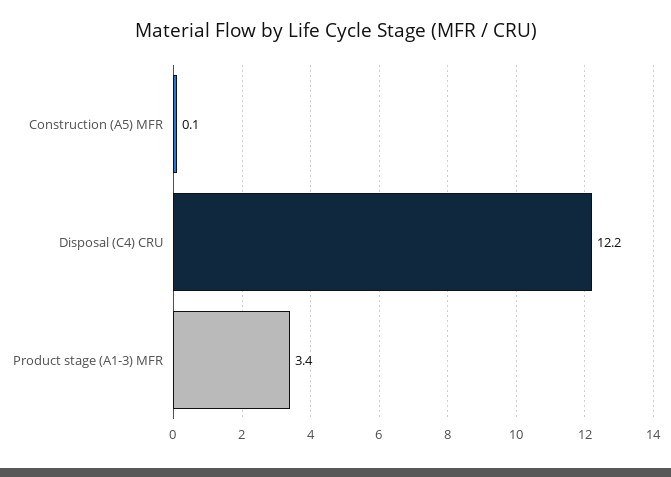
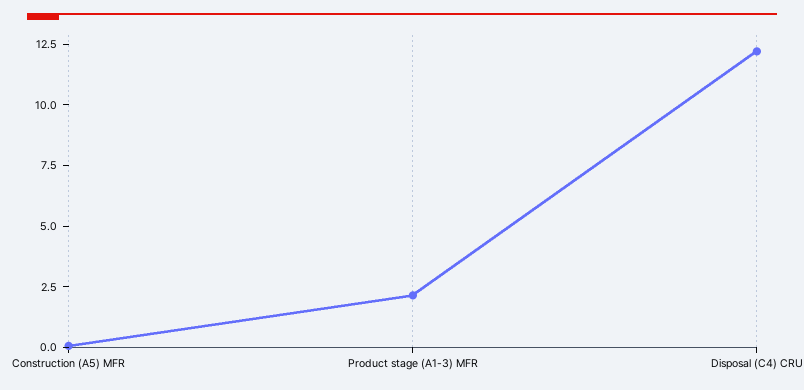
Product stage (A1-3) MFR: 3.4 -> 2

